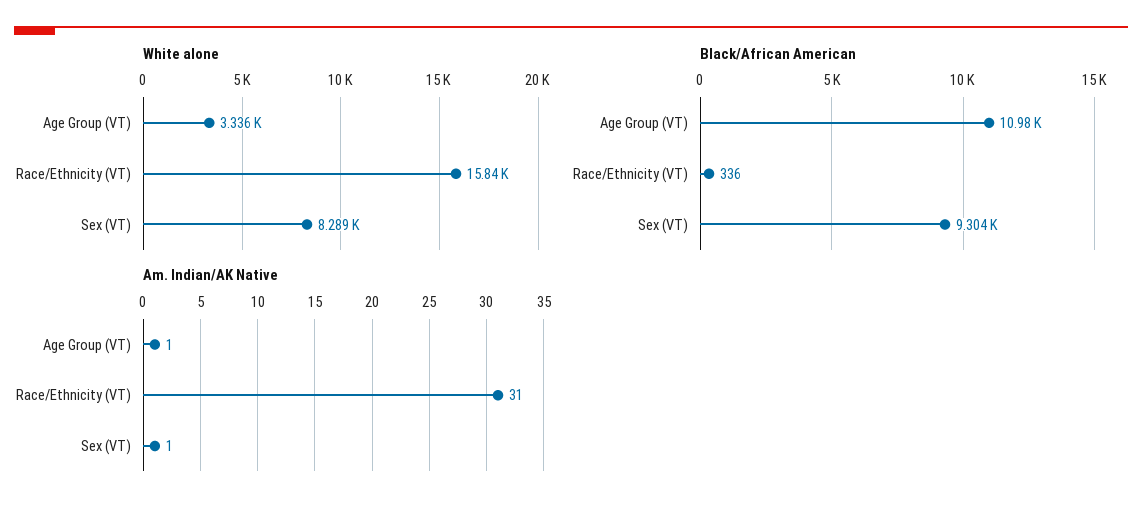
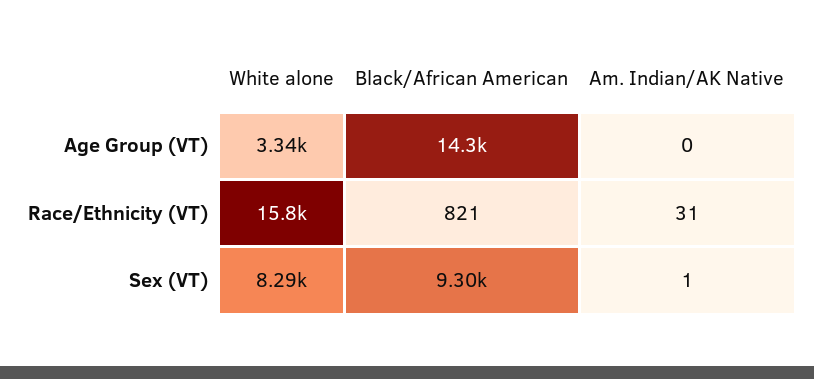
Black/African American, Age Group (VT): 10980 -> 14300
Black/African American, Race/Ethnicity (VT): 336 -> 821
Am. Indian/AK Native, Age Group (VT): 1 -> 0

